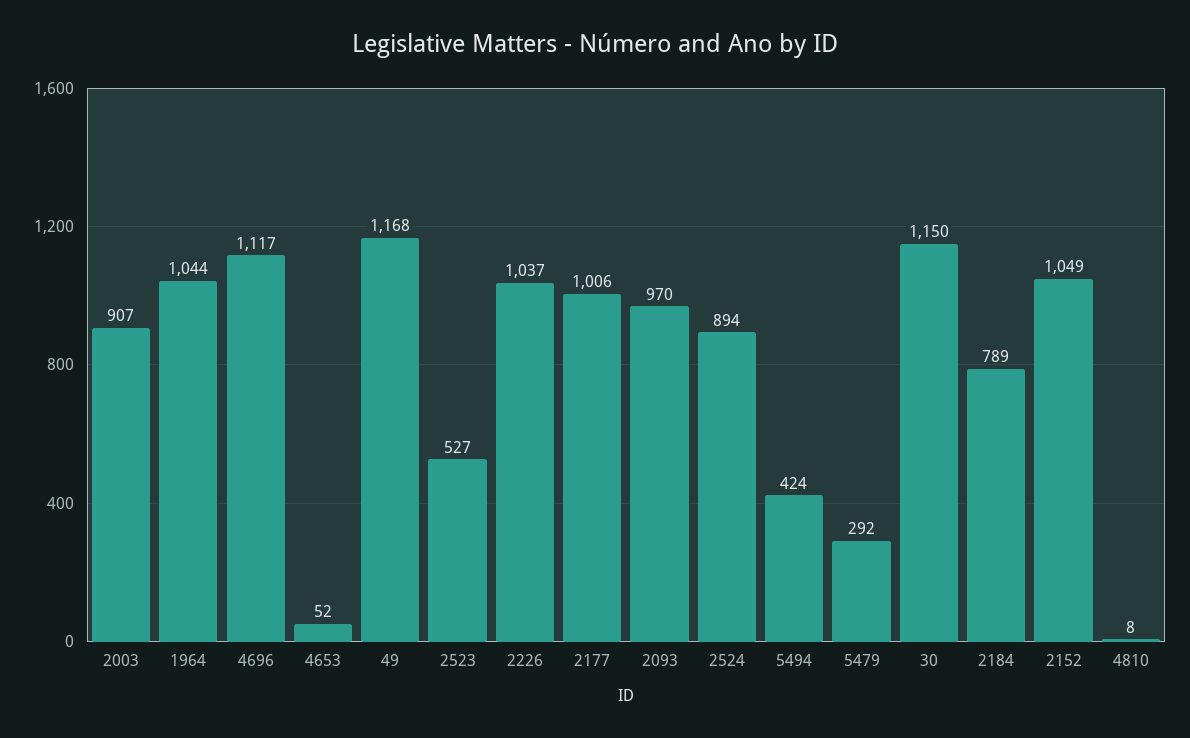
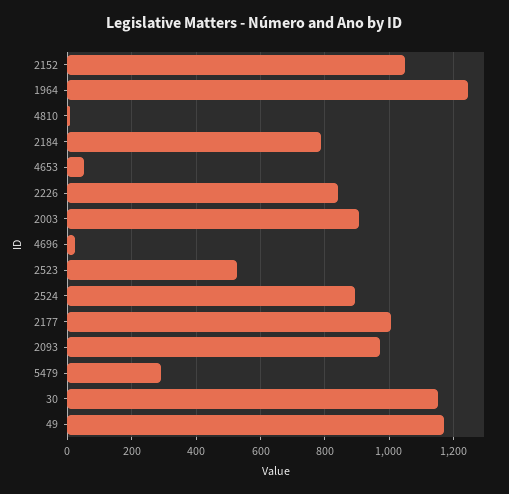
1964: 1044 -> 1240
4696: 1117 -> 20
2226: 1037 -> 840
5494: 424 -> none

